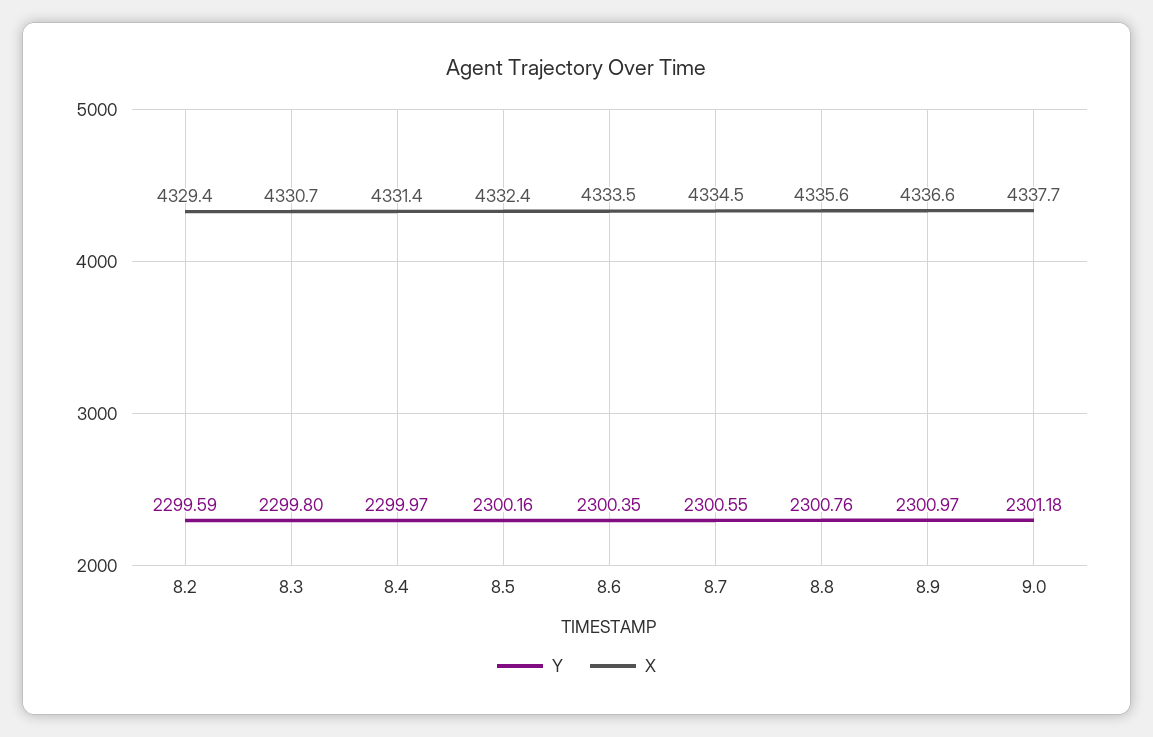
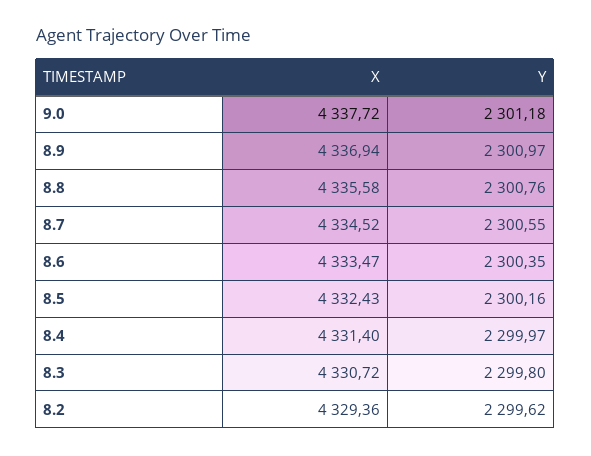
Y, 8.2: 2299.59 -> 2299.62
X, 8.9: 4336.6 -> 4336.94

